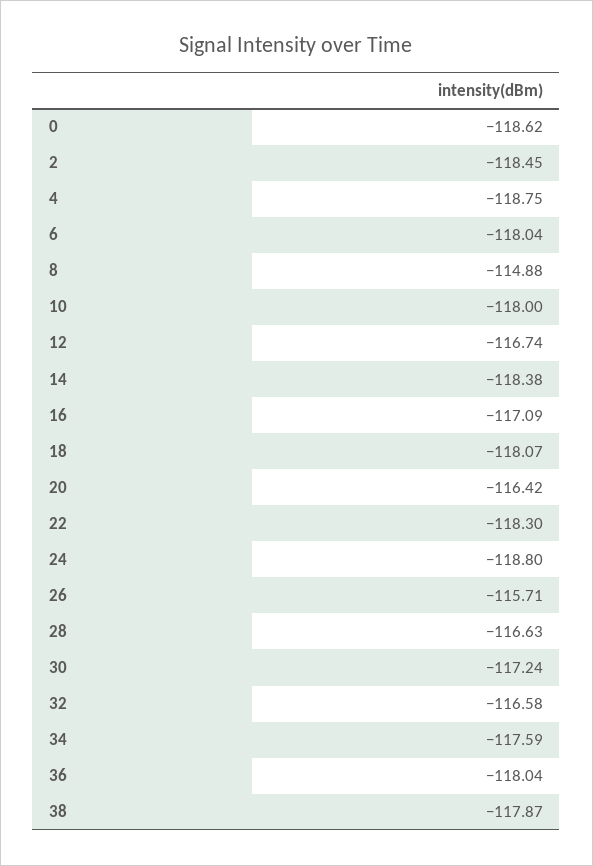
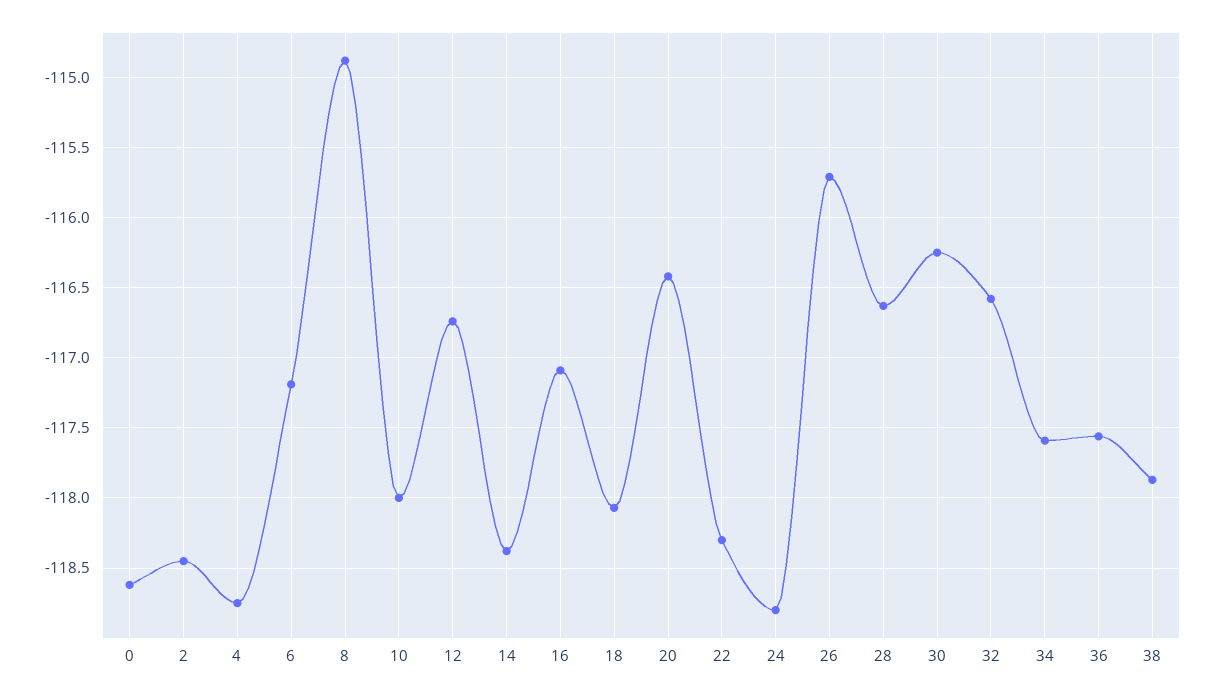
6: -118.04 -> -117.2
30: -117.24 -> -116.25
36: -118.04 -> -117.55

